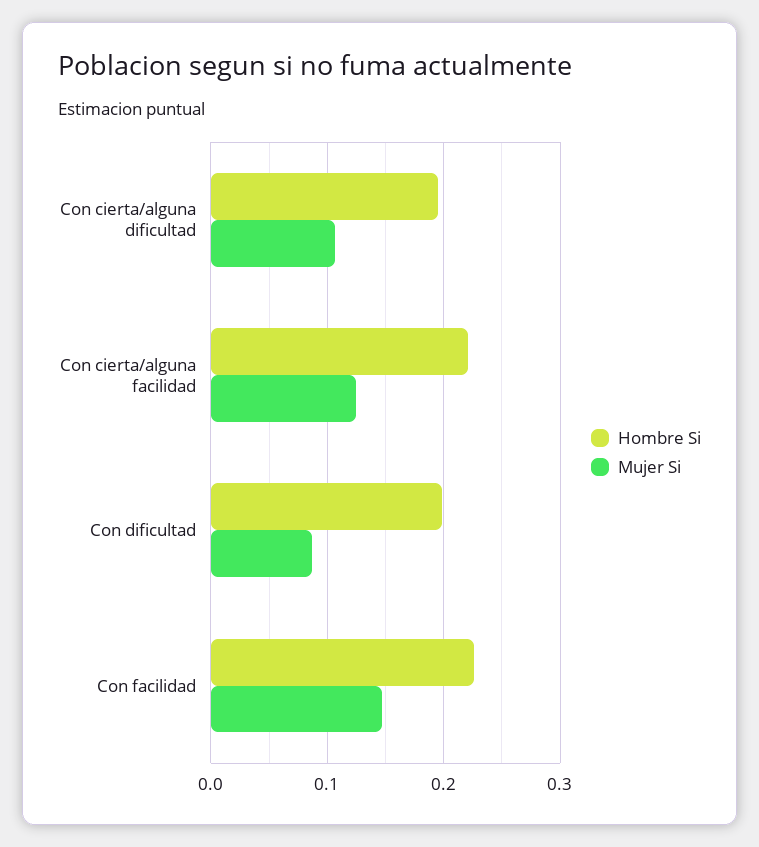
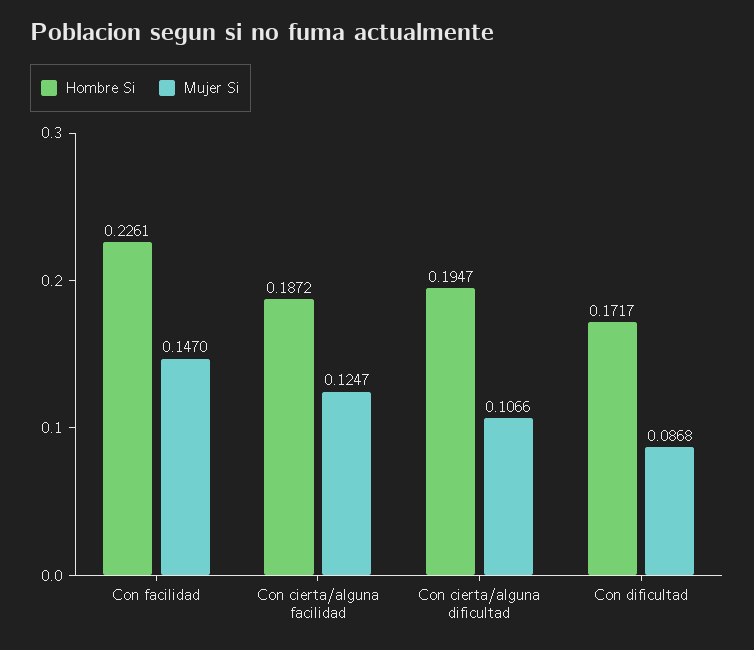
Hombre Si, Con cierta/alguna facilidad: 0.22 -> 0.1872
Hombre Si, Con dificultad: 0.2 -> 0.1717

